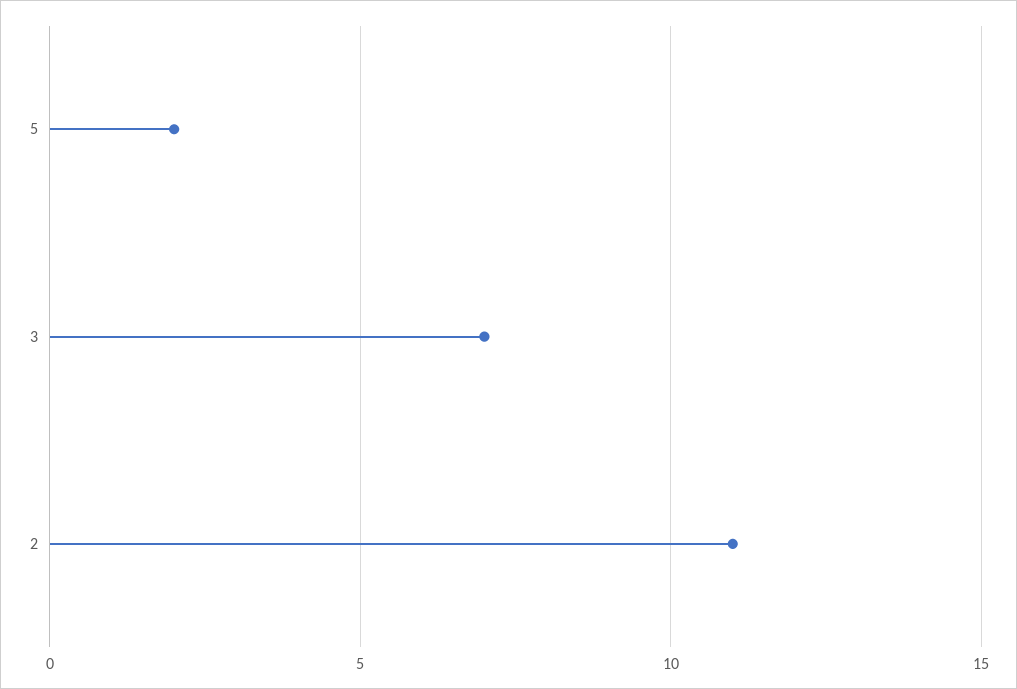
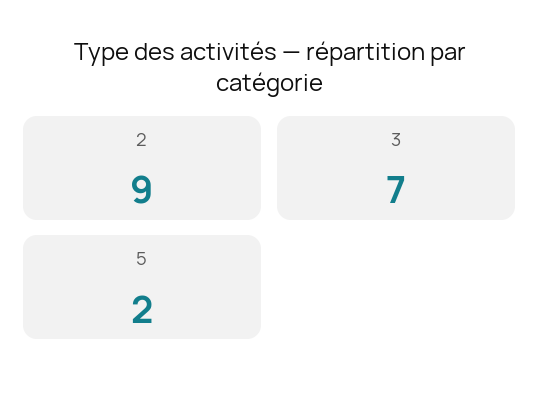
2: 11 -> 9

